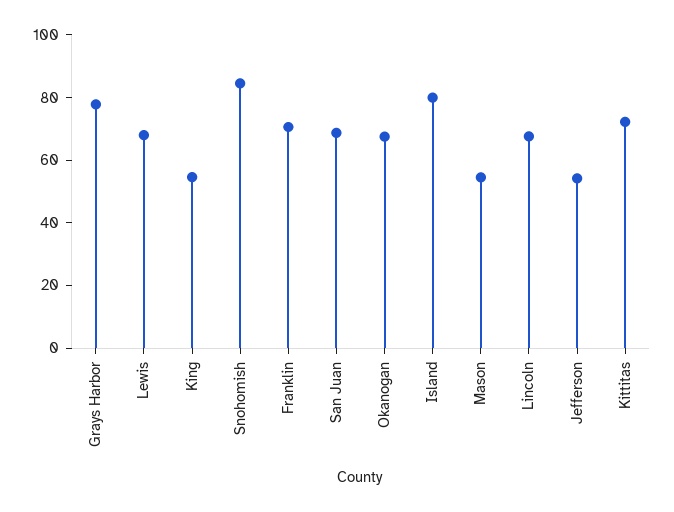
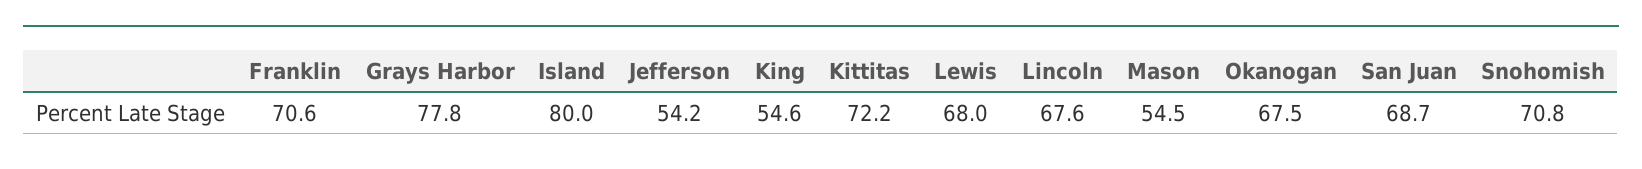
Snohomish: 85 -> 70.8

